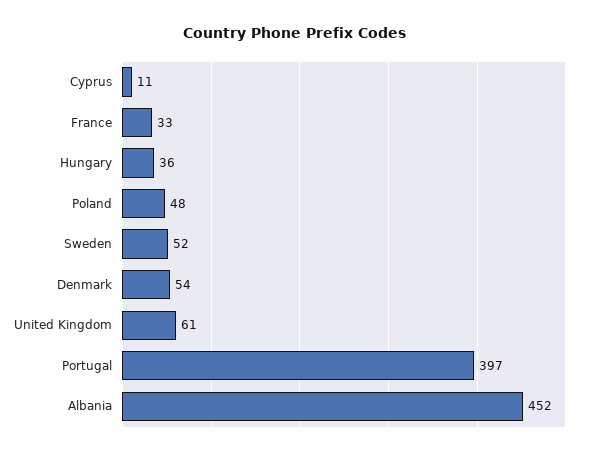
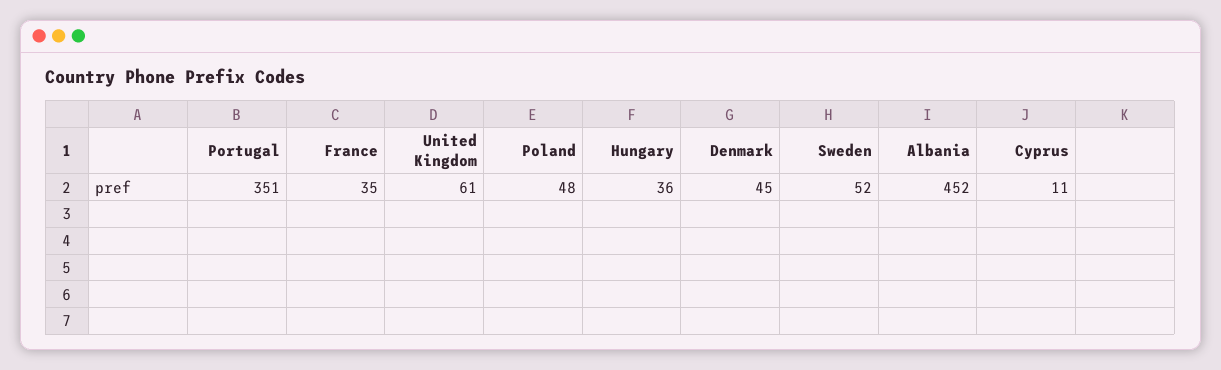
France: 33 -> 35
Denmark: 54 -> 45
Portugal: 397 -> 351

